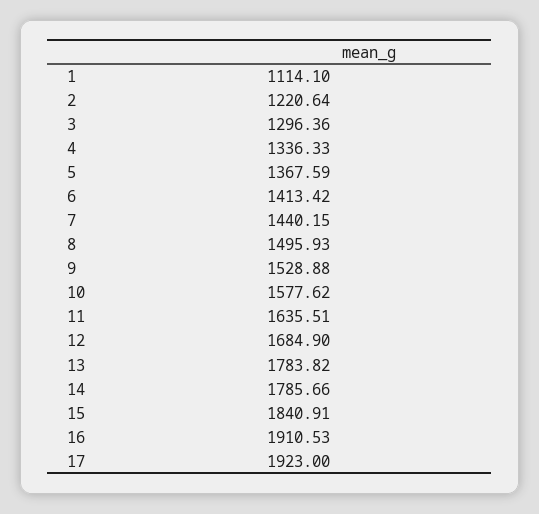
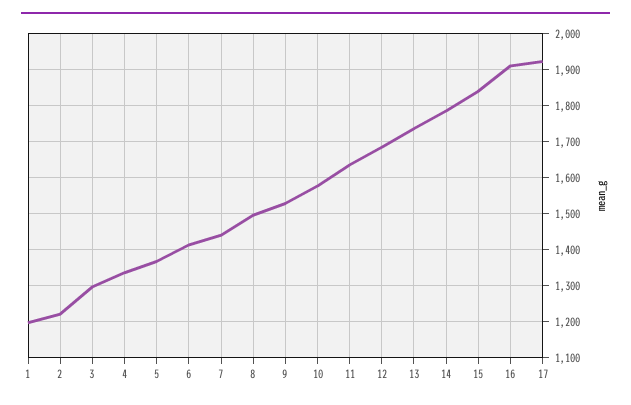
1: 1114.1 -> 1200
13: 1783.82 -> 1740

